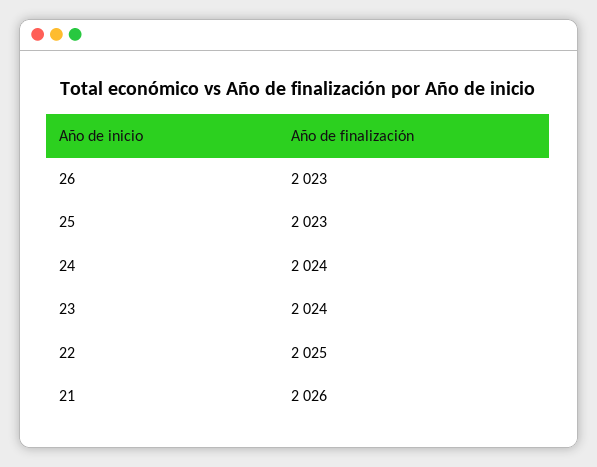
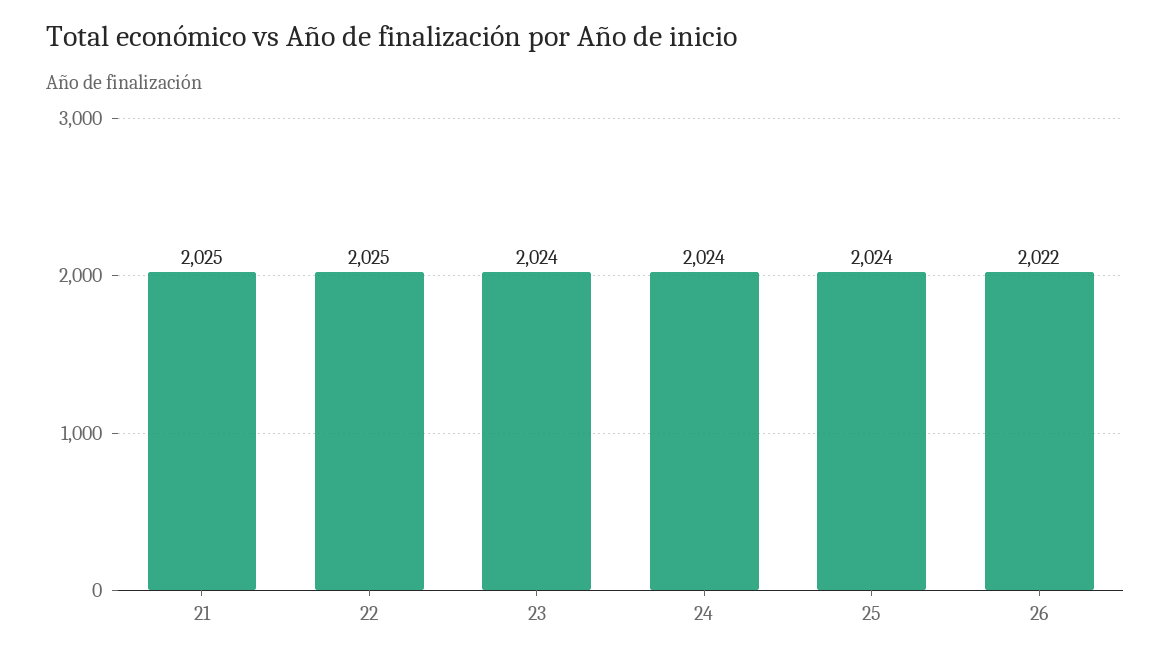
26: 2023 -> 2022
25: 2023 -> 2024
21: 2026 -> 2025

